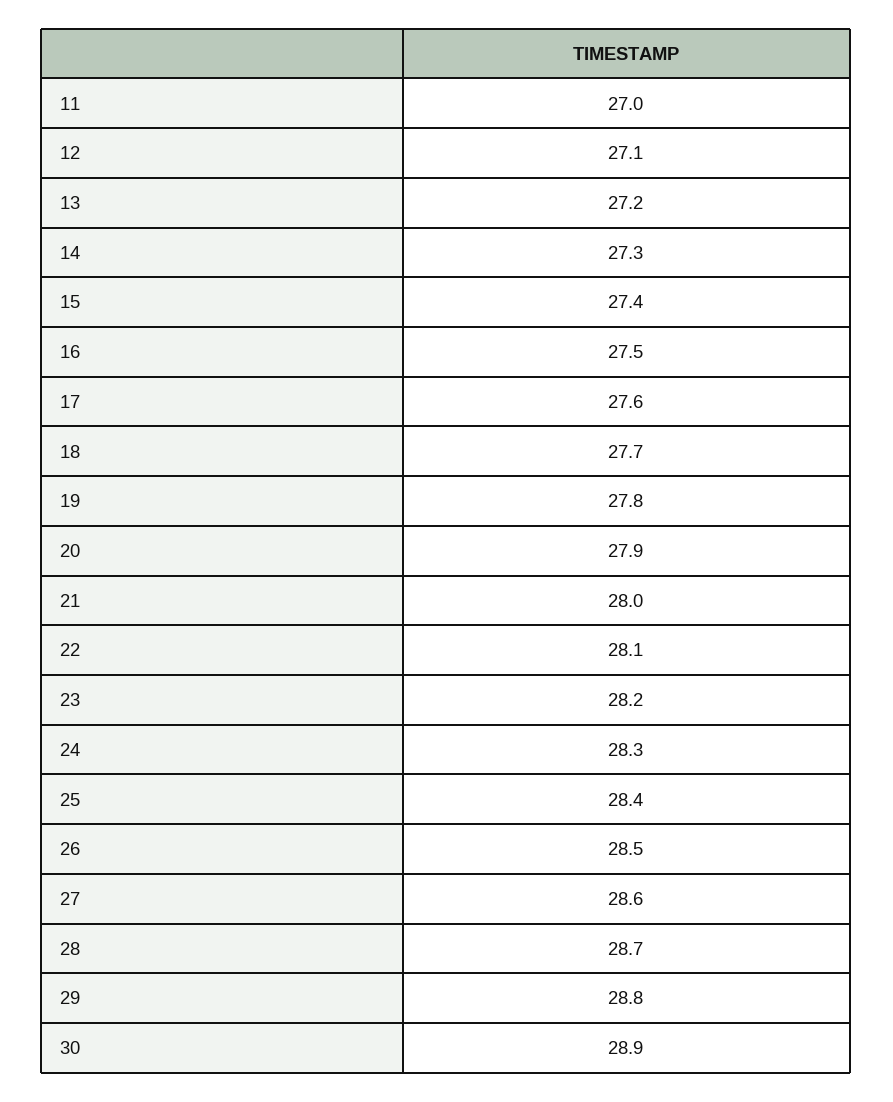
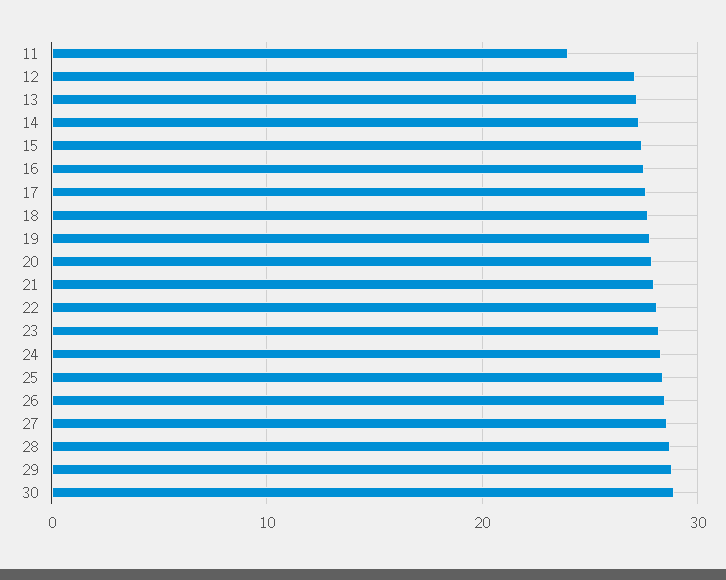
11: 27 -> 24

